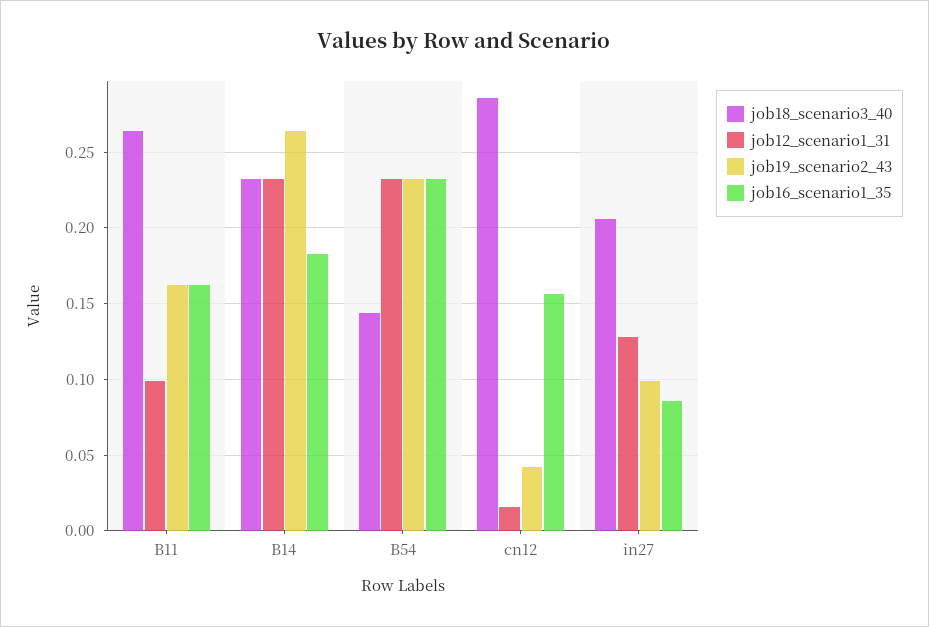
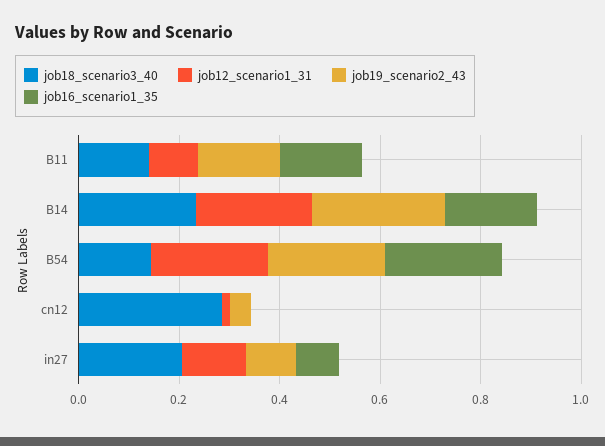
job18_scenario3_40, B11: 0.265 -> 0.15
job16_scenario1_35, cn12: 0.155 -> 0

